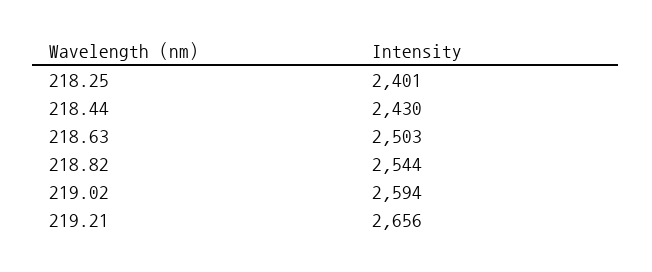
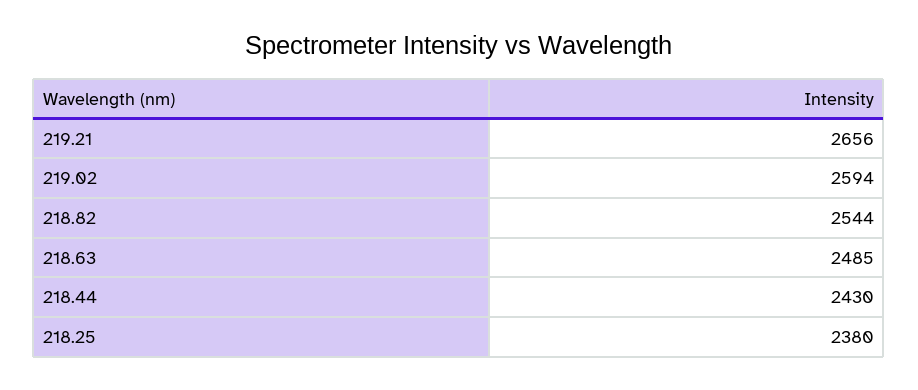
218.25: 2401 -> 2380
218.63: 2503 -> 2485

